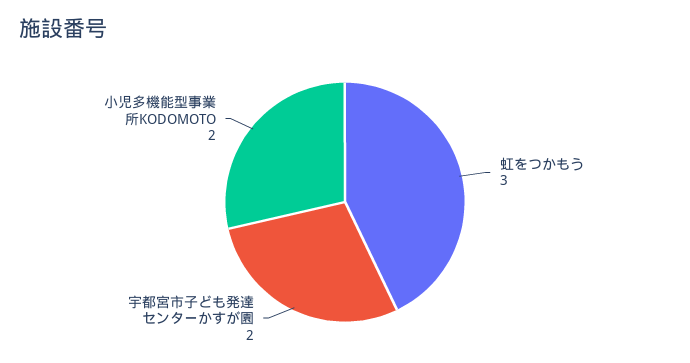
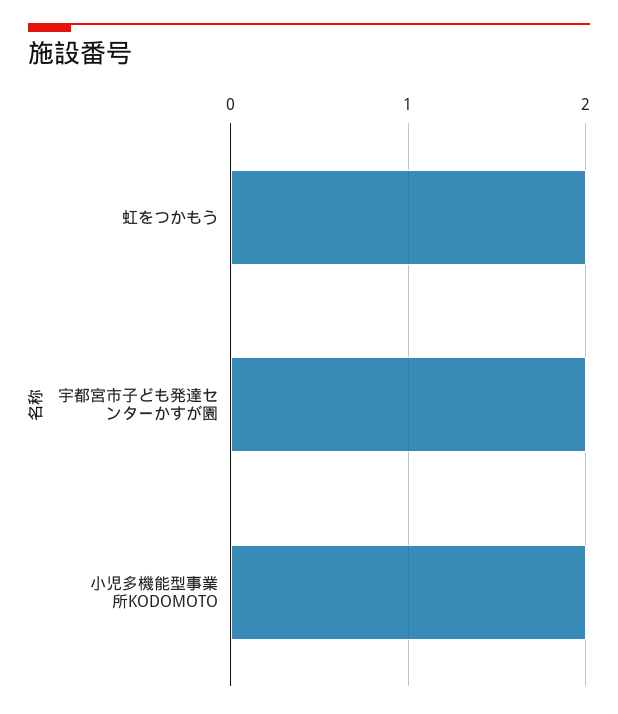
虹をつかもう: 3 -> 2

